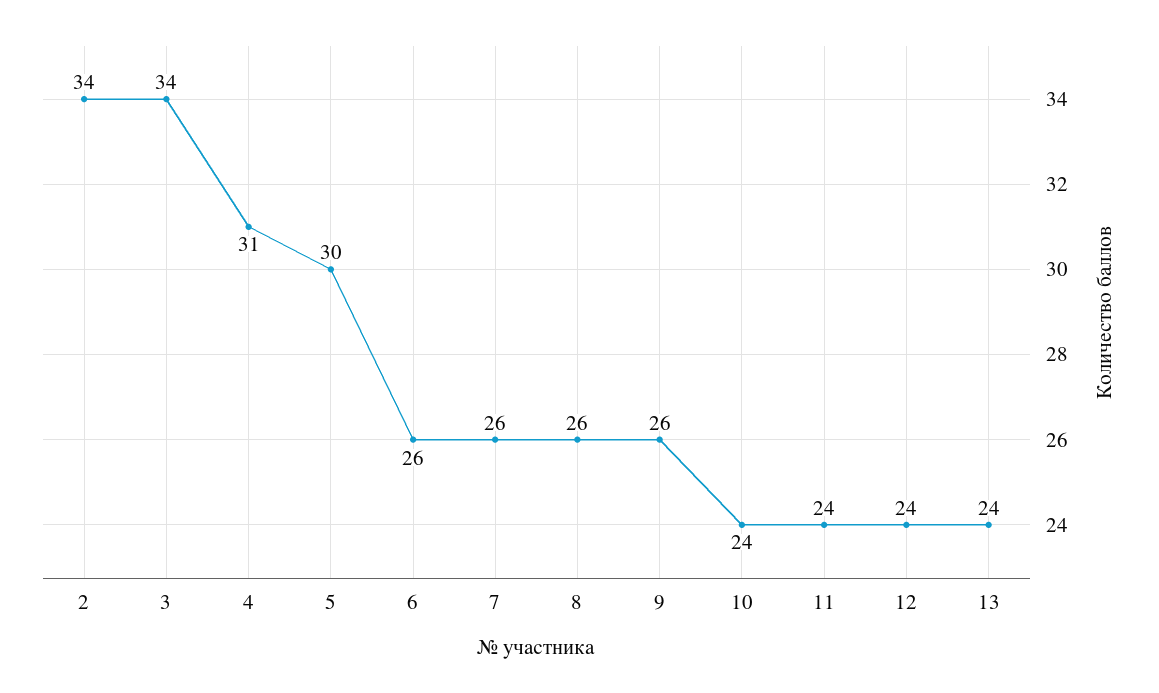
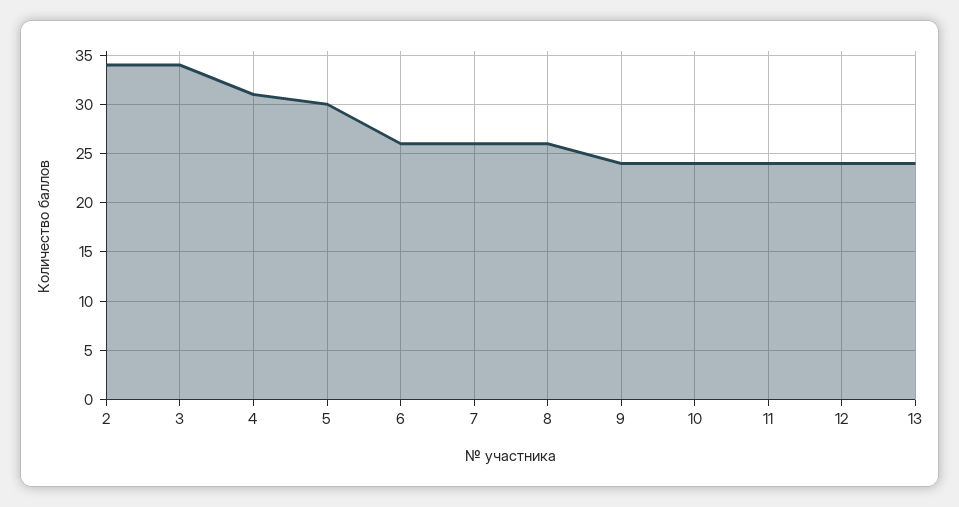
9: 26 -> 24

